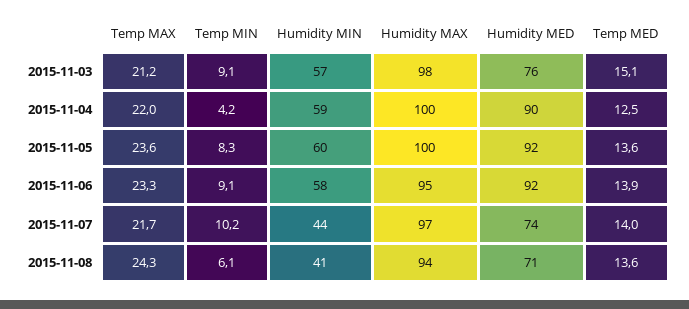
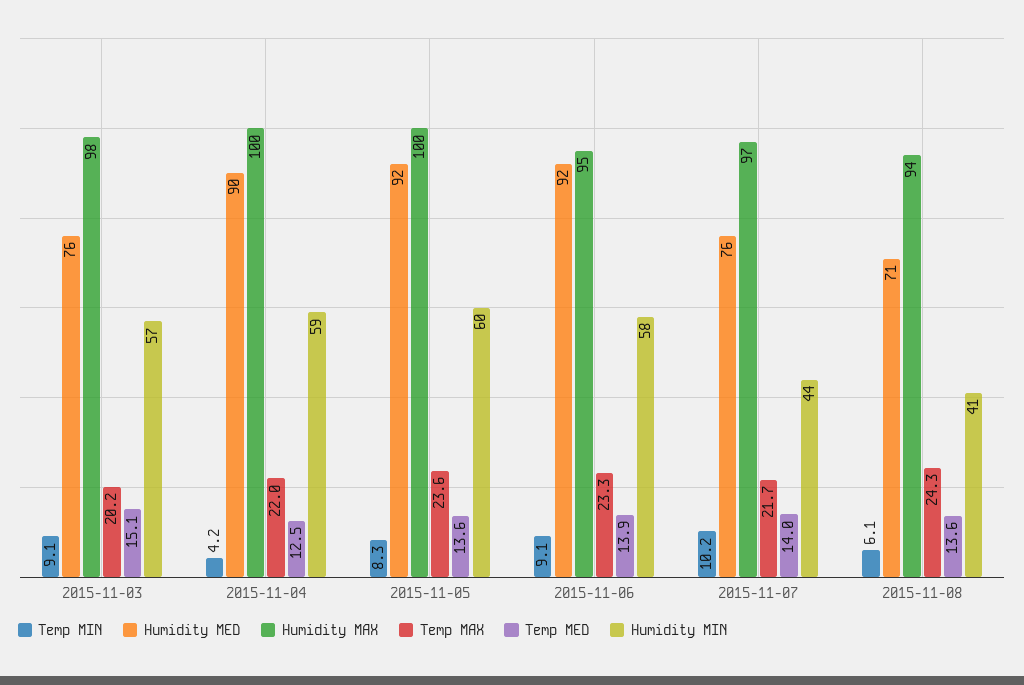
Temp MAX, 2015-11-03: 21.2 -> 20.2
Humidity MED, 2015-11-07: 74 -> 76

